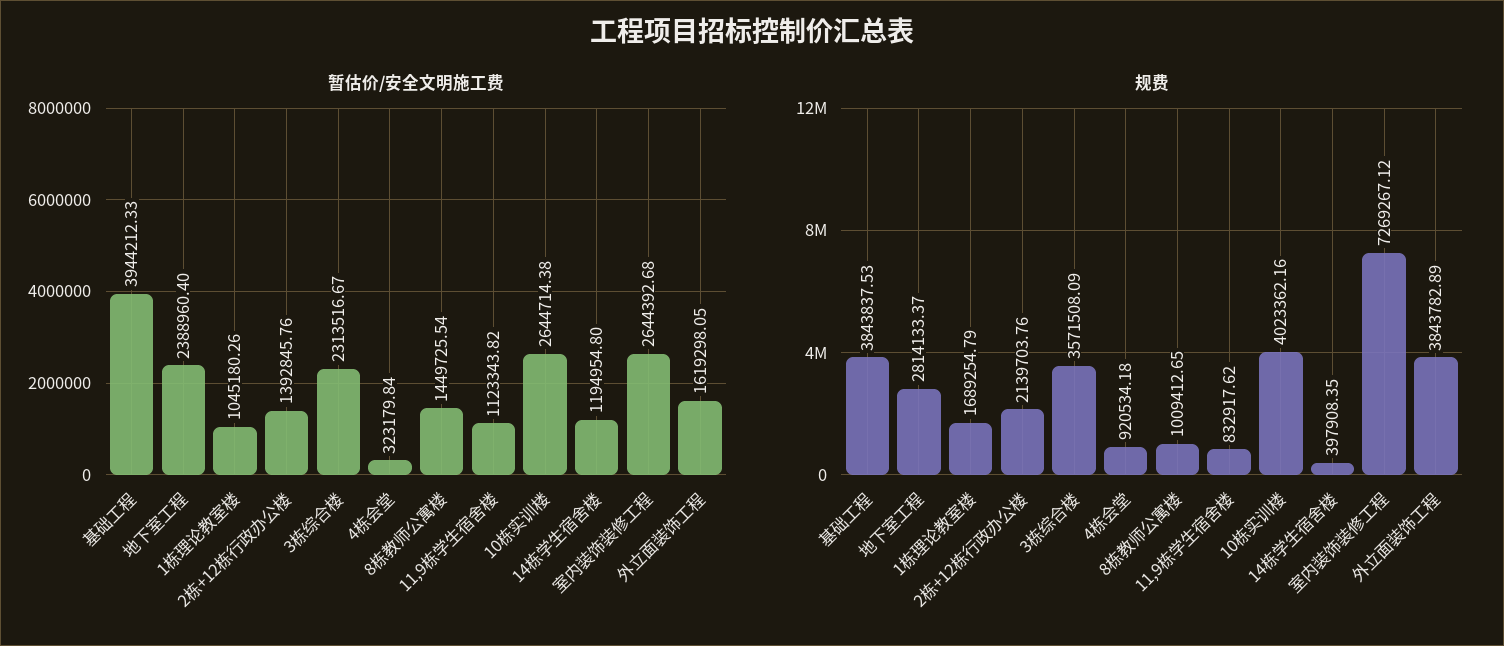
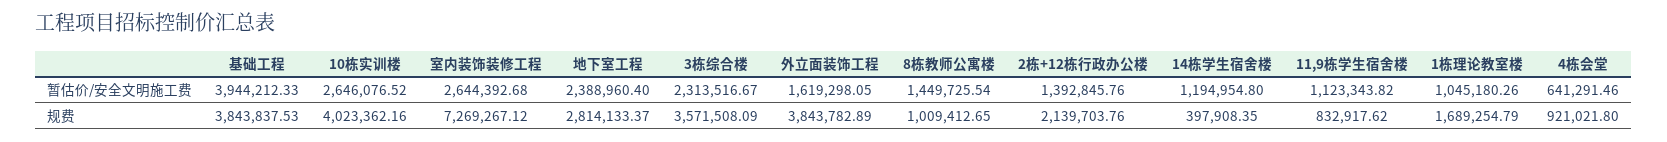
暂估价/安全文明施工费, 4栋会堂: 323179.84 -> 641291.46
暂估价/安全文明施工费, 10栋实训楼: 2644714.38 -> 2646076.52
规费, 4栋会堂: 920534.18 -> 921021.8

